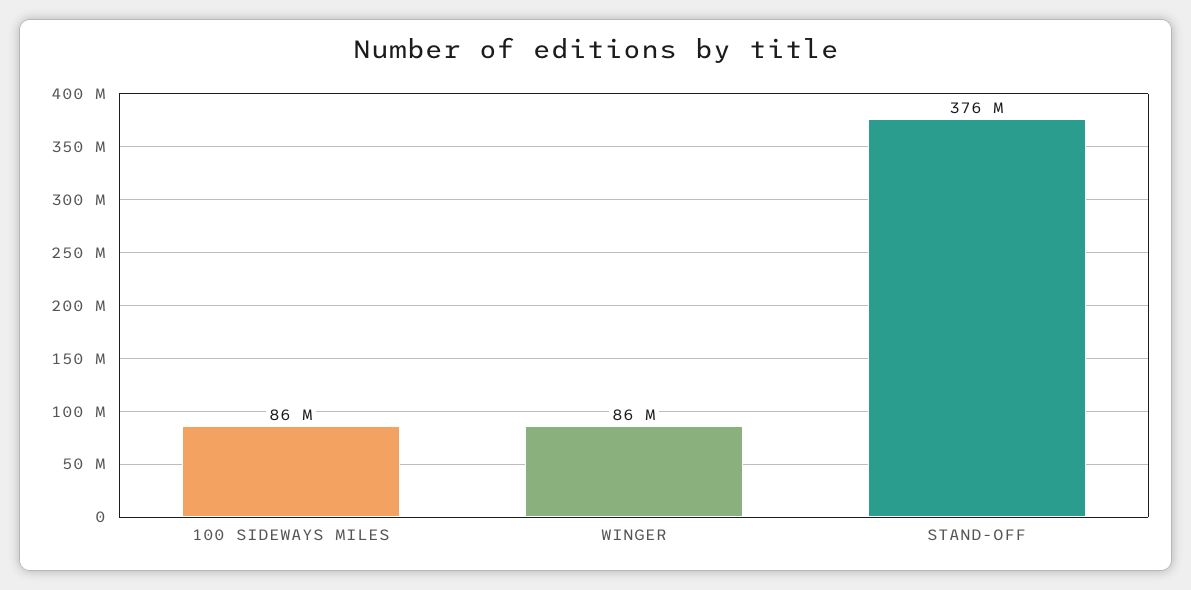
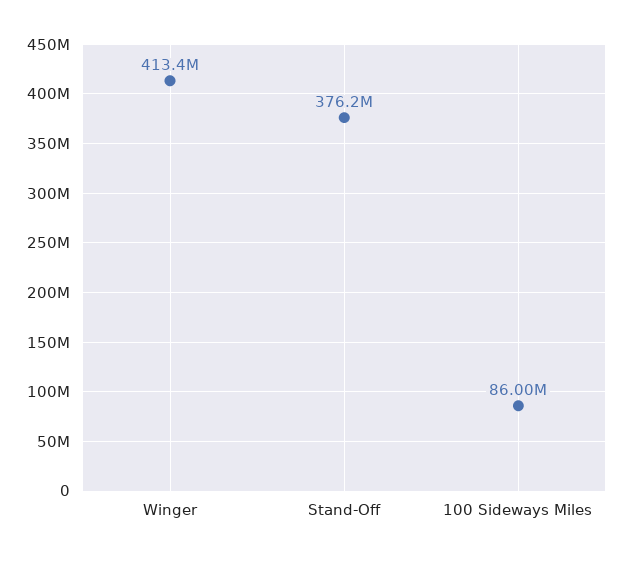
WINGER: 86000000 -> 413400000

